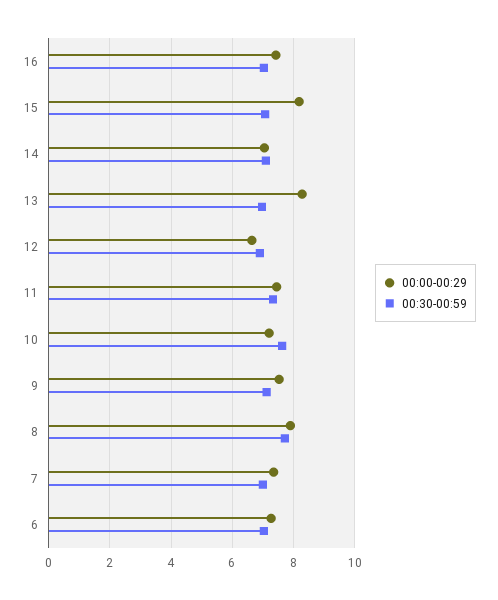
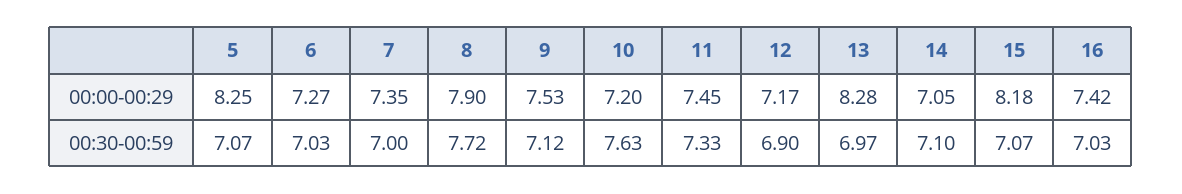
00:00-00:29, 12: 6.6 -> 7.17
00:00-00:29, 5: none -> 8.25
00:30-00:59, 5: none -> 7.07

